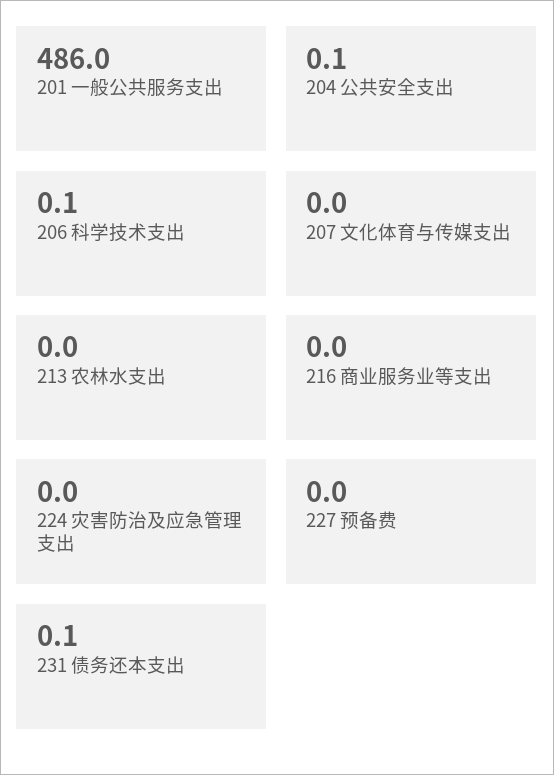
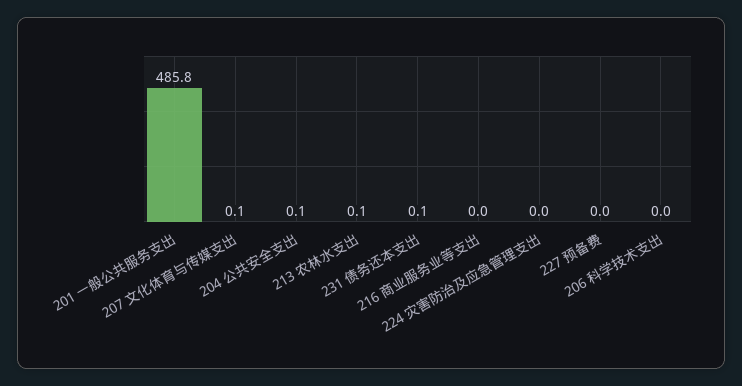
201 一般公共服务支出: 486 -> 485.8
206 科学技术支出: 0.1 -> 0
207 文化体育与传媒支出: 0 -> 0.1
213 农林水支出: 0 -> 0.1

